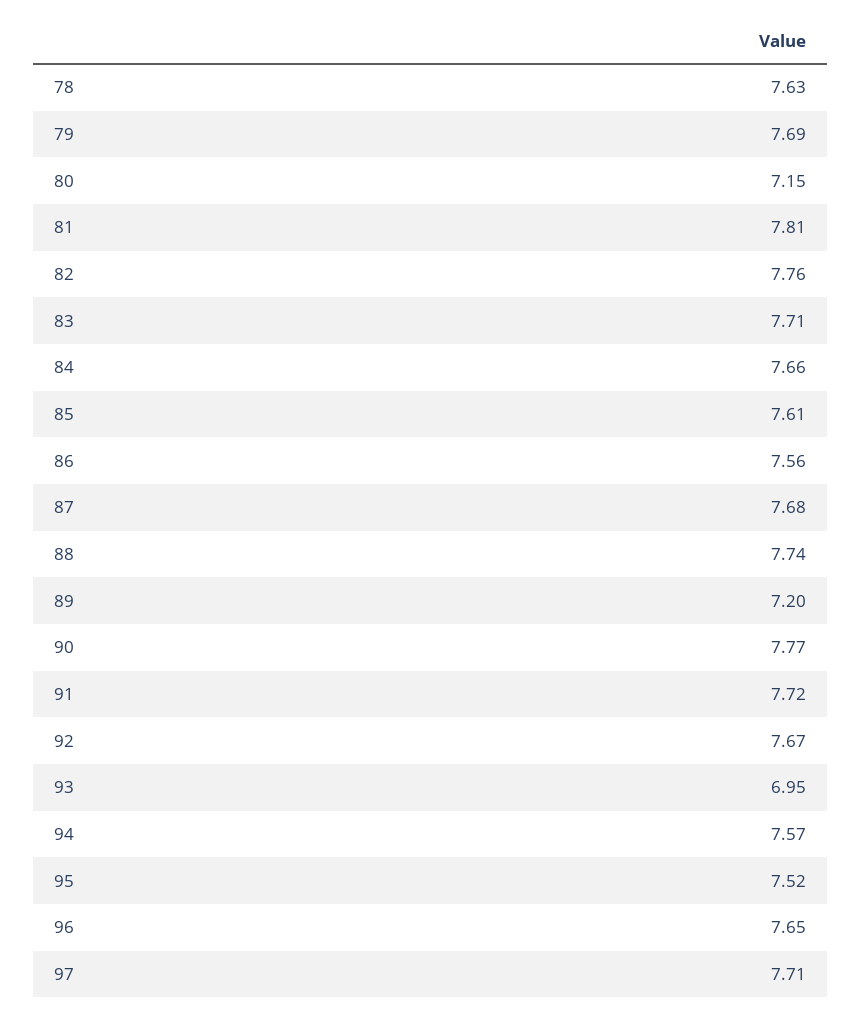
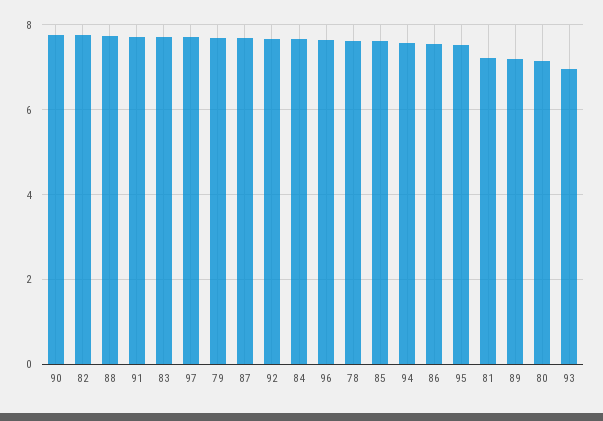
81: 7.81 -> 7.2

